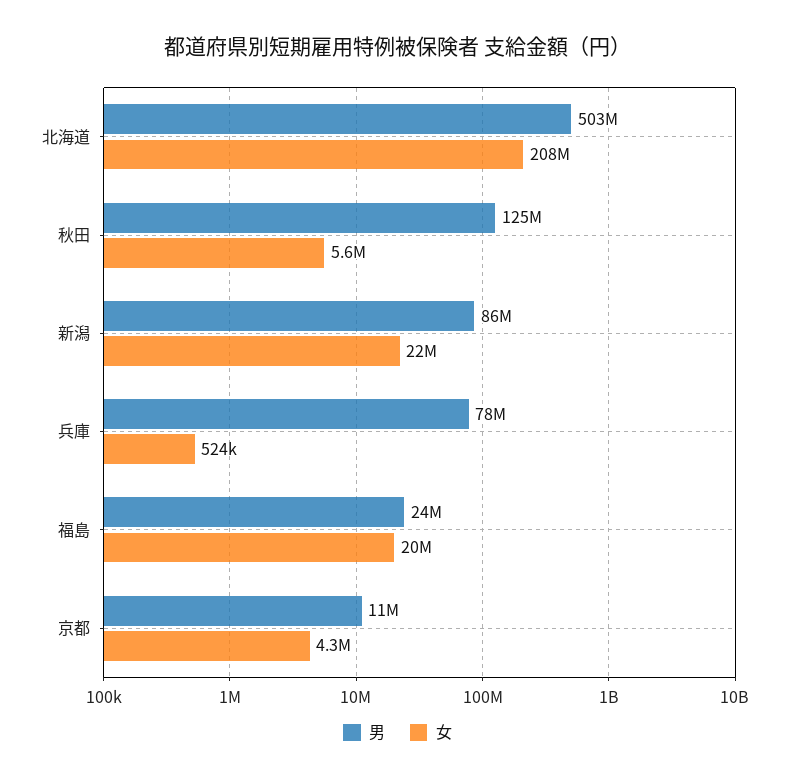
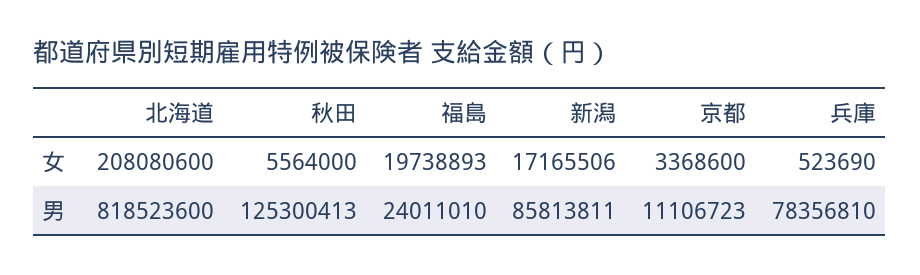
男, 北海道: 503000000 -> 818523600
女, 新潟: 22000000 -> 17165506
女, 京都: 4300000 -> 3368600

